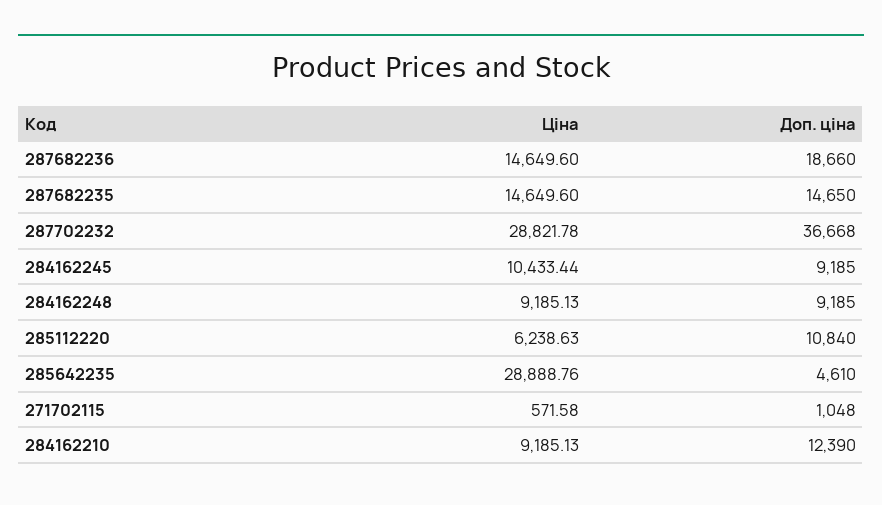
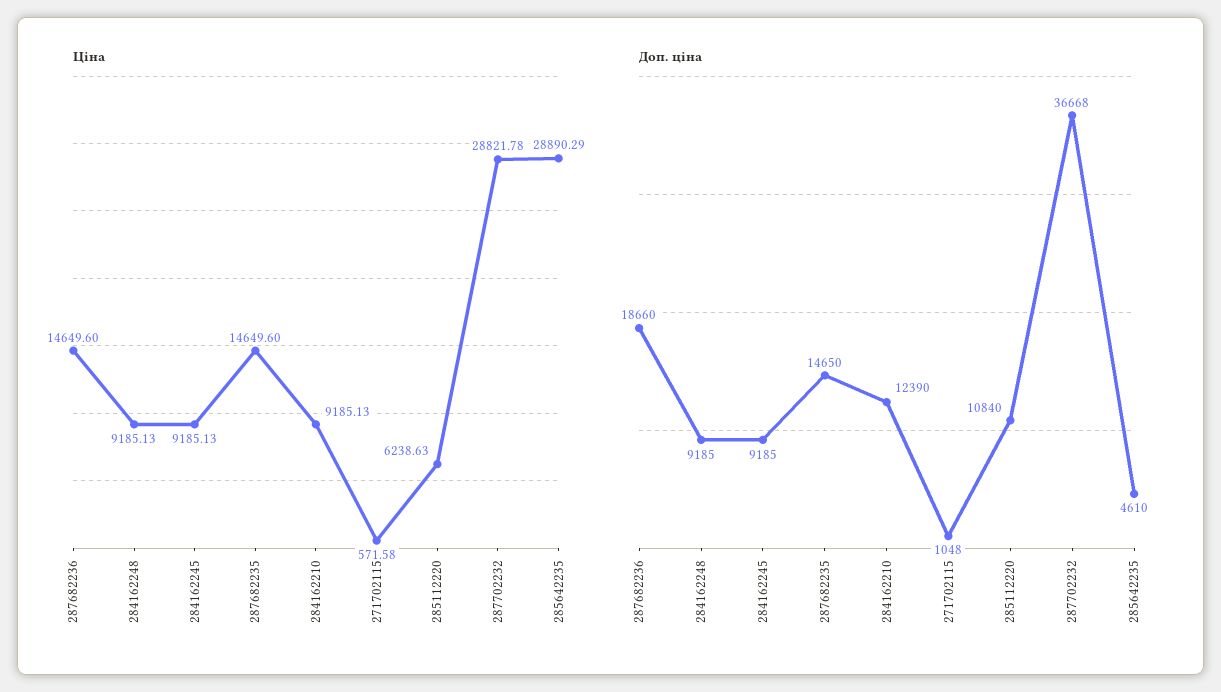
Ціна, 284162245: 10433.44 -> 9185.13
Ціна, 285642235: 28888.76 -> 28890.29

